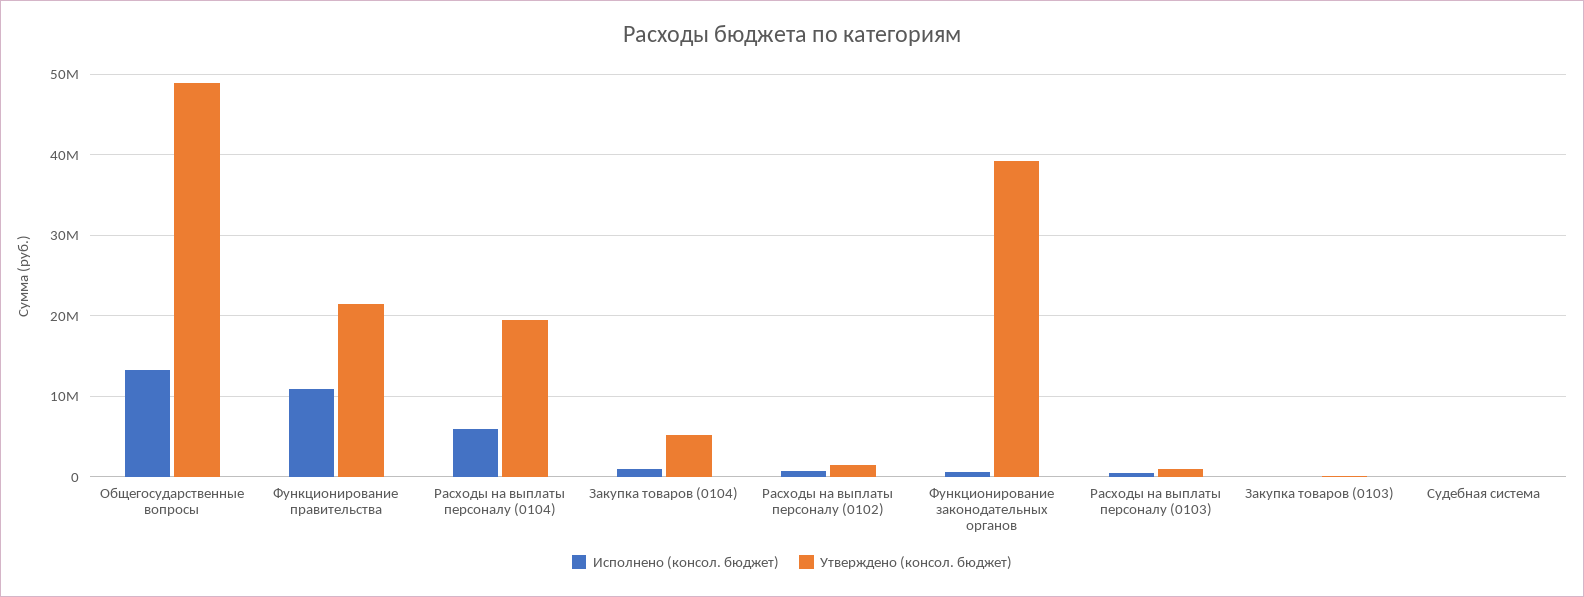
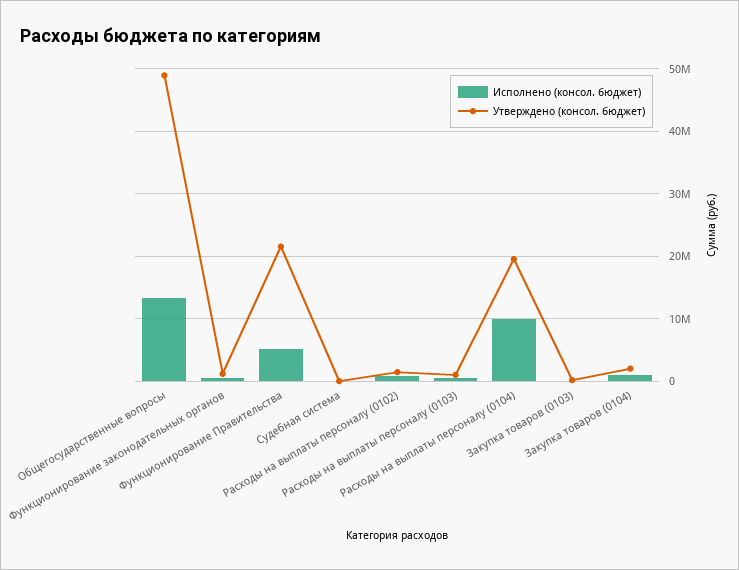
Исполнено (консол. бюджет), Функционирование правительства: 11000000 -> 5000000
Исполнено (консол. бюджет), Расходы на выплаты персоналу (0104): 6000000 -> 10000000
Утверждено (консол. бюджет), Закупка товаров (0104): 5000000 -> 2000000
Утверждено (консол. бюджет), Функционирование законодательных органов: 39000000 -> 1000000

